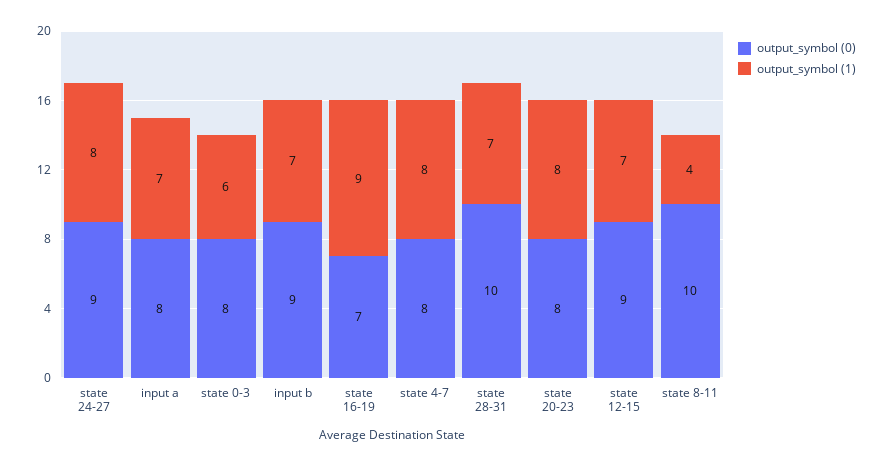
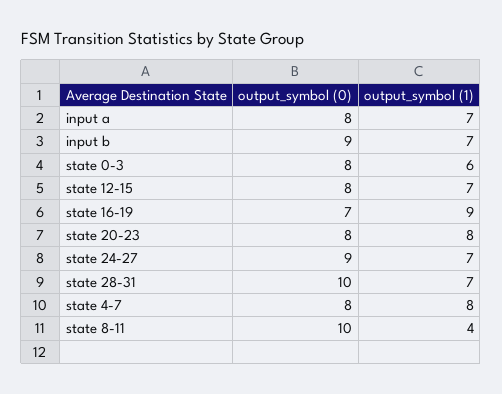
output_symbol (1), state 24-27: 8 -> 7
output_symbol (0), state 12-15: 9 -> 8

